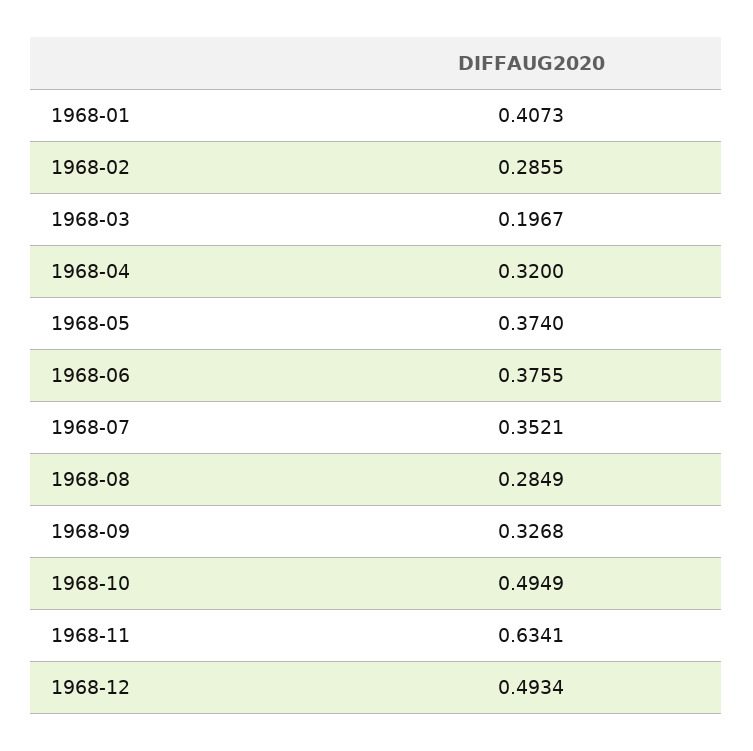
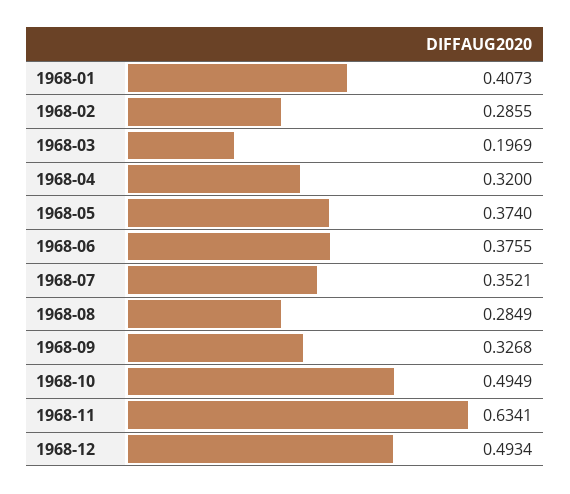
1968-03: 0.1967 -> 0.1969

